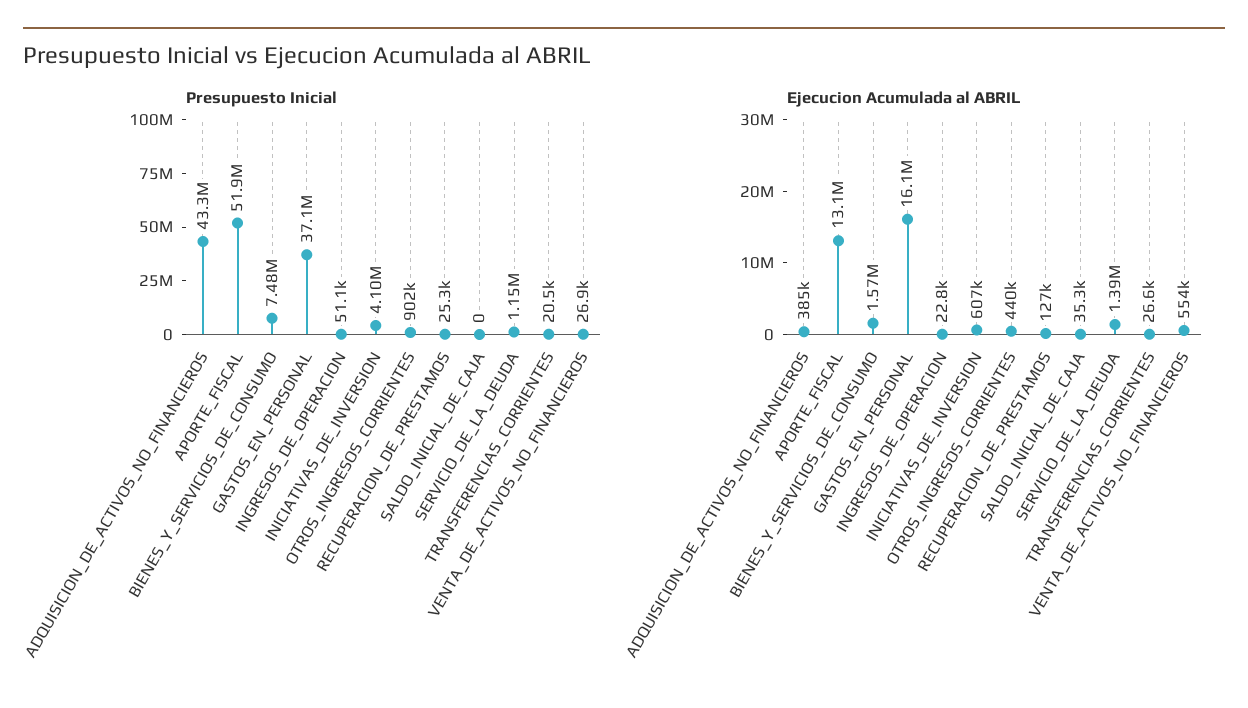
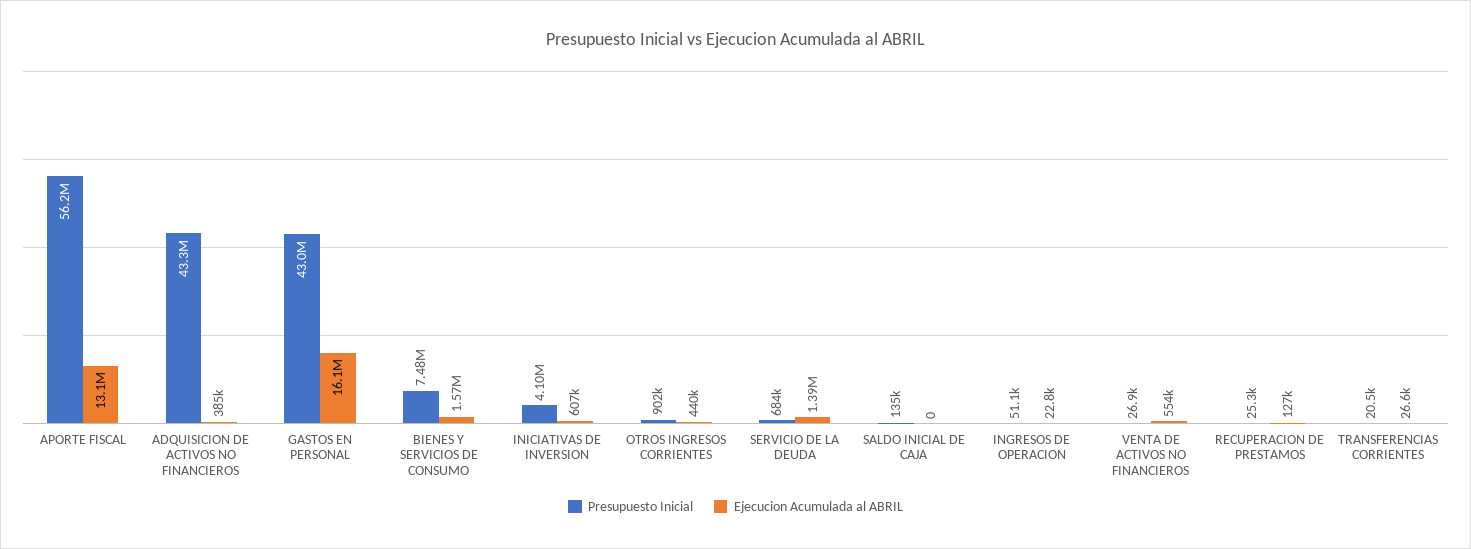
Presupuesto Inicial, APORTE_FISCAL: 51900000 -> 56200000
Presupuesto Inicial, GASTOS_EN_PERSONAL: 37100000 -> 43000000
Presupuesto Inicial, SALDO_INICIAL_DE_CAJA: 0 -> 135000
Presupuesto Inicial, SERVICIO_DE_LA_DEUDA: 1150000 -> 684000
Ejecucion Acumulada al ABRIL, SALDO_INICIAL_DE_CAJA: 35300 -> 0

